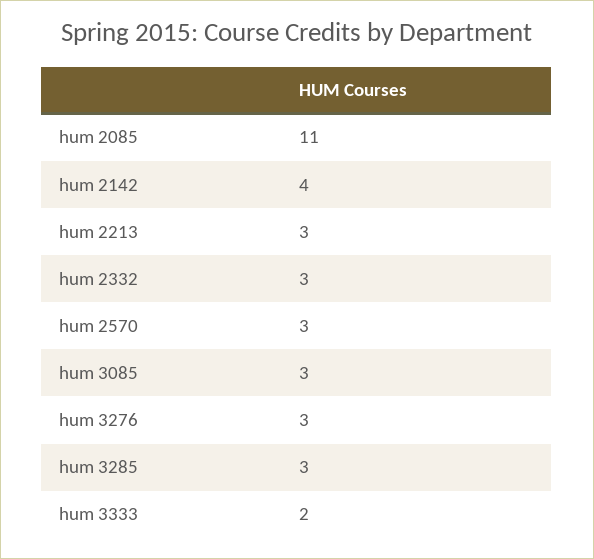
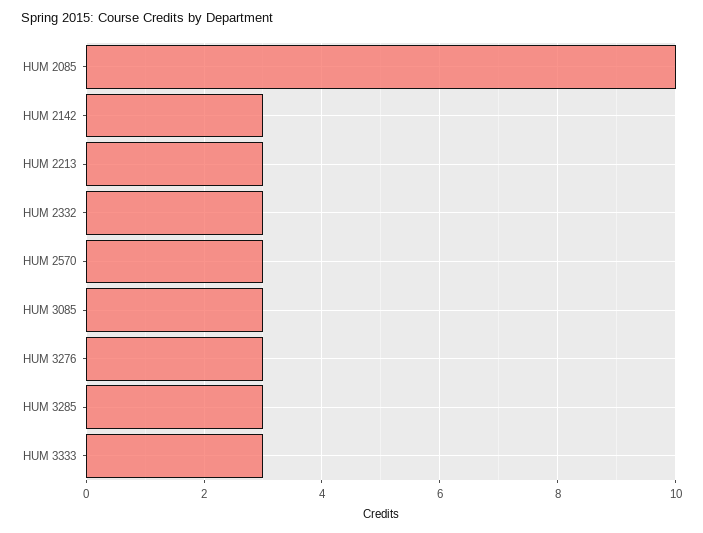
hum 2085: 11 -> 10
hum 2142: 4 -> 3
hum 3333: 2 -> 3

